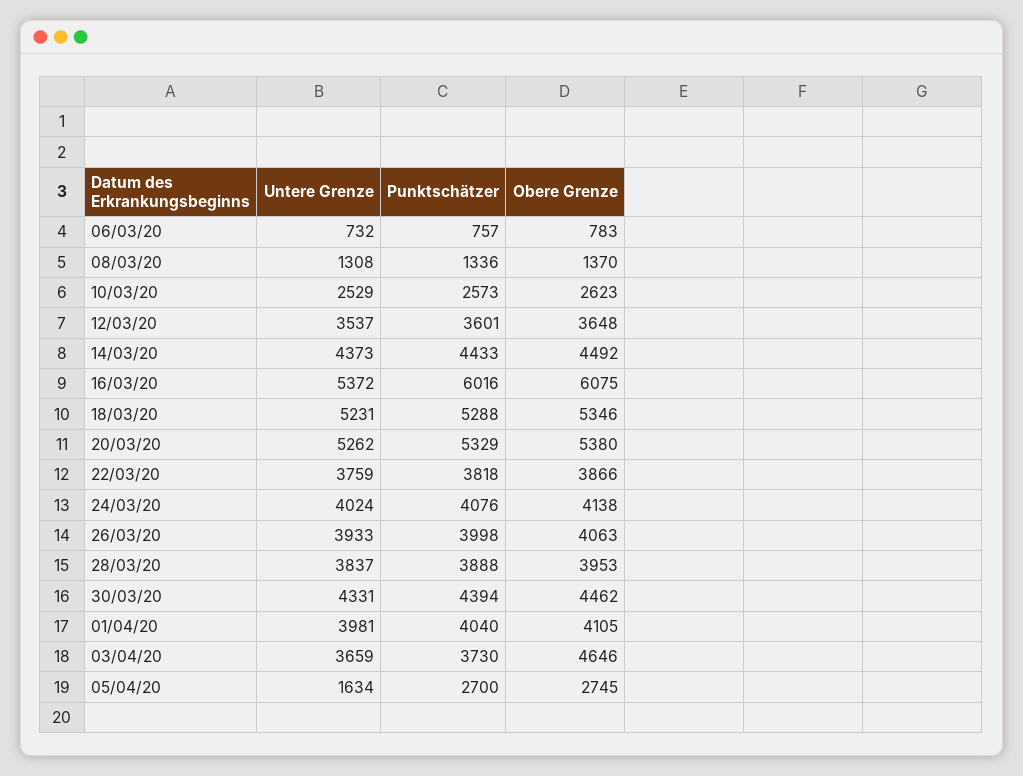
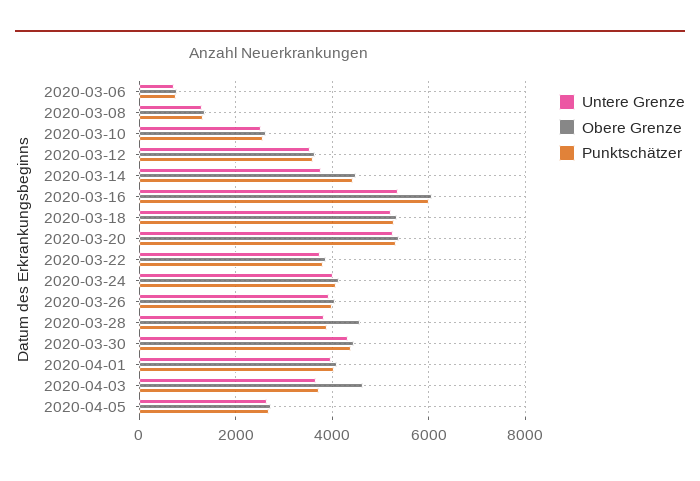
Untere Grenze, 14/03/20: 4373 -> 3800
Obere Grenze, 28/03/20: 3953 -> 4600
Untere Grenze, 05/04/20: 1634 -> 2600

